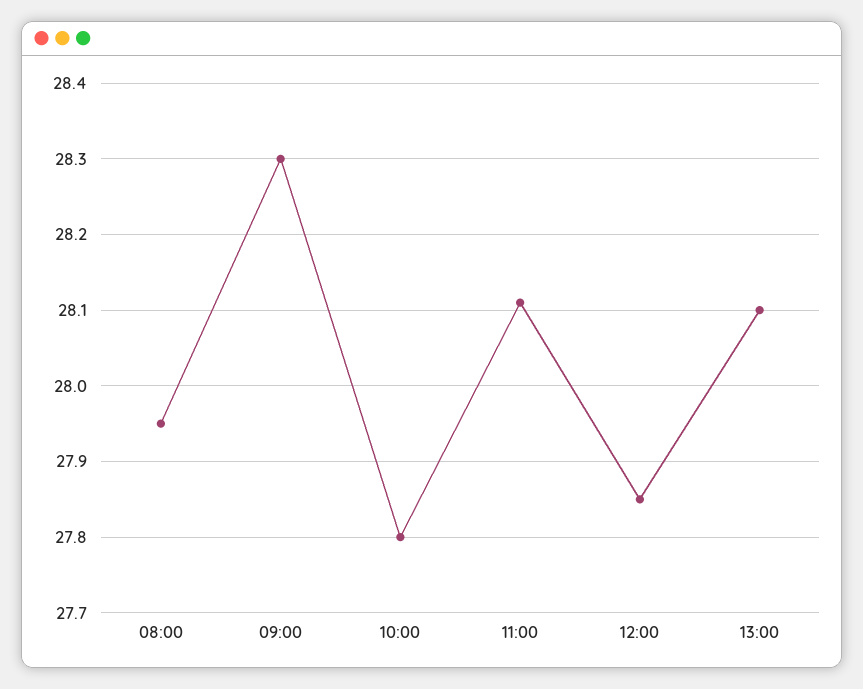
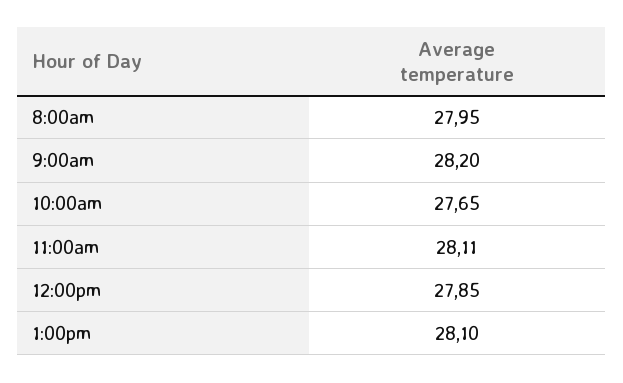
09:00: 28.3 -> 28.2
10:00: 27.8 -> 27.65

